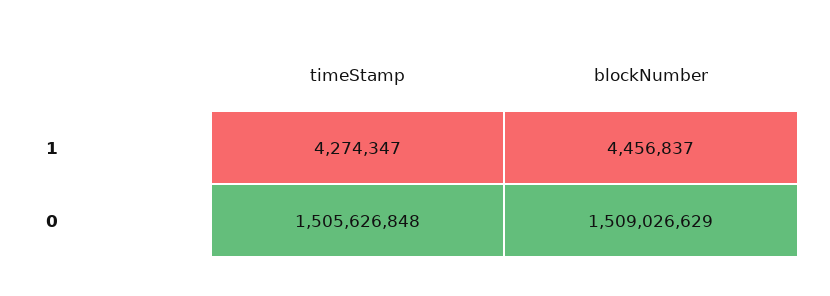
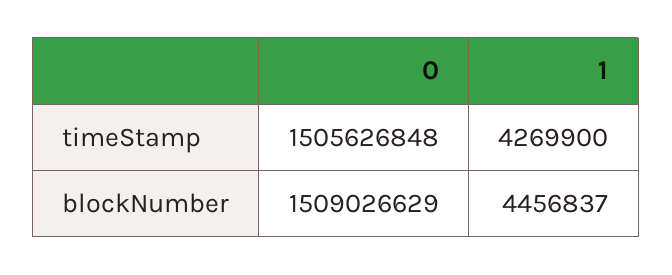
timeStamp, 1: 4274347 -> 4269900

